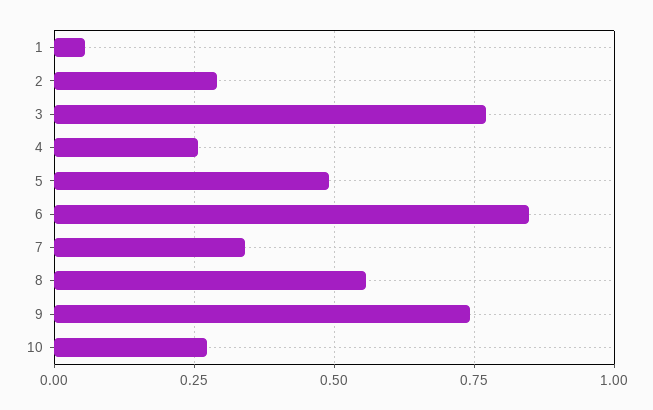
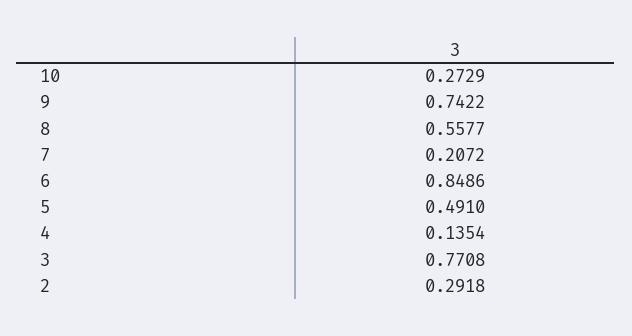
1: 0.05 -> none
4: 0.25 -> 0.1354
7: 0.35 -> 0.2072

